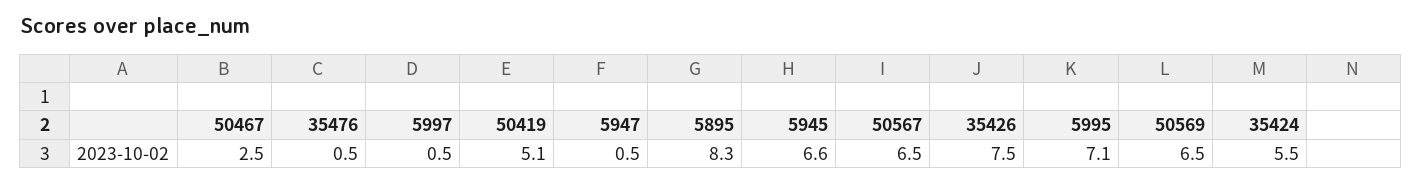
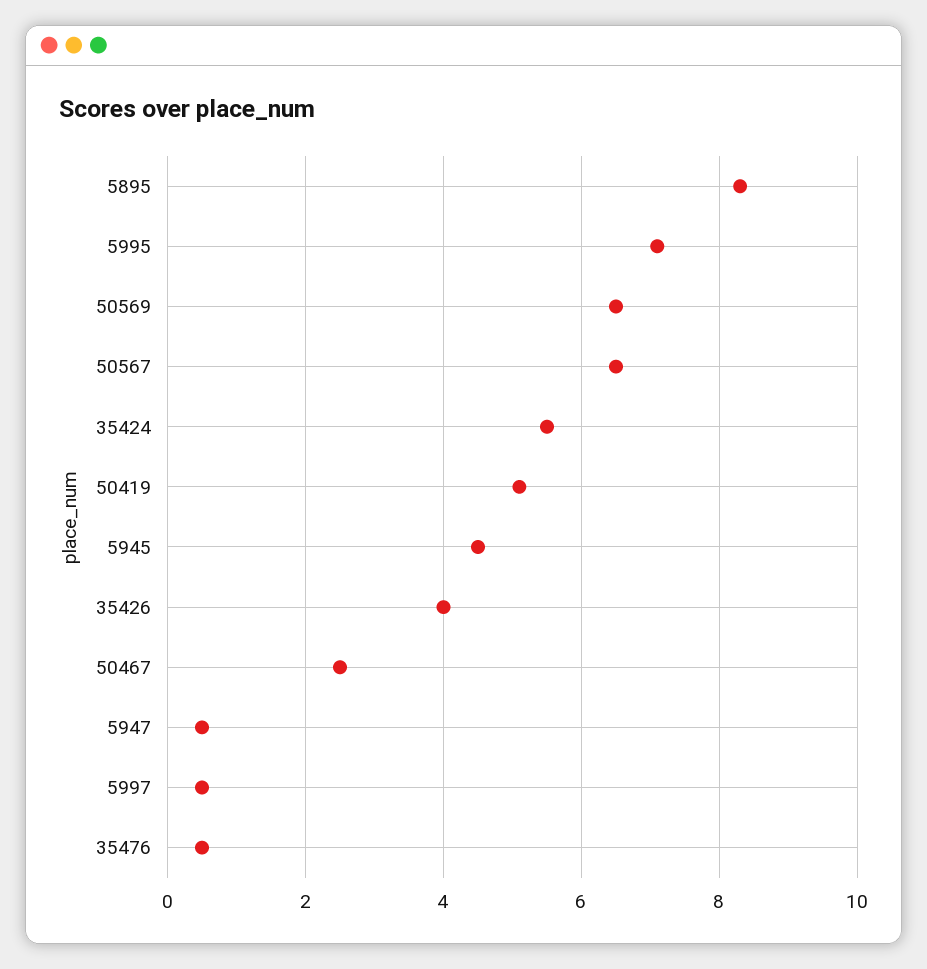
5945: 6.6 -> 4.5
35426: 7.5 -> 4

